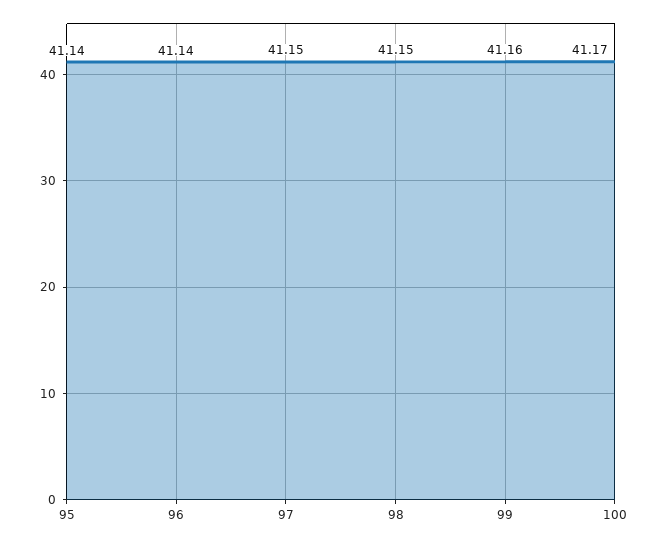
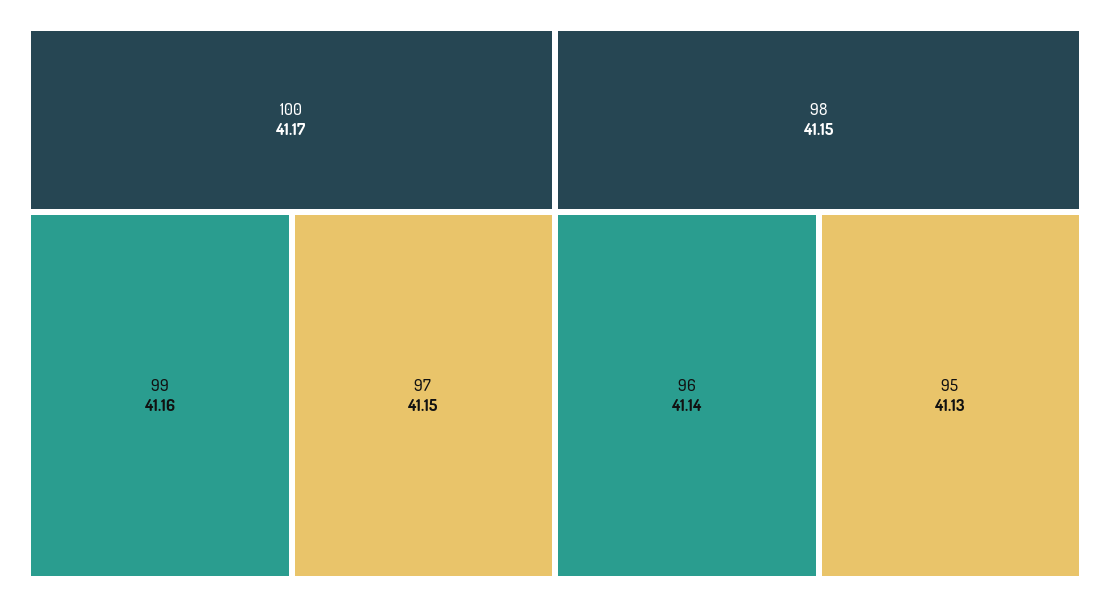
95: 41.14 -> 41.13

